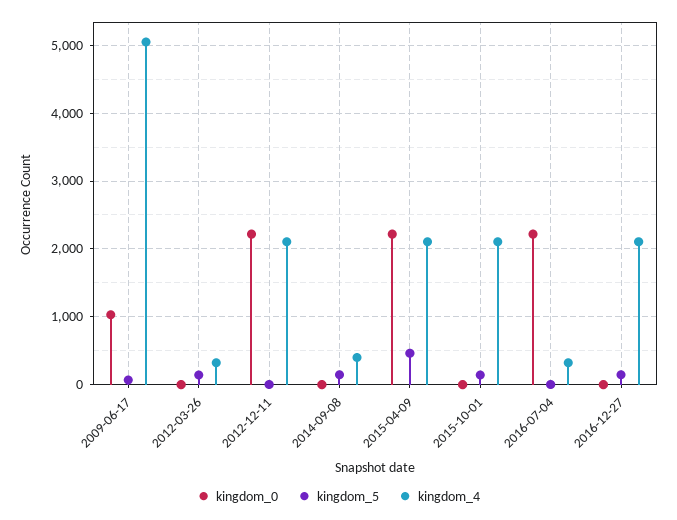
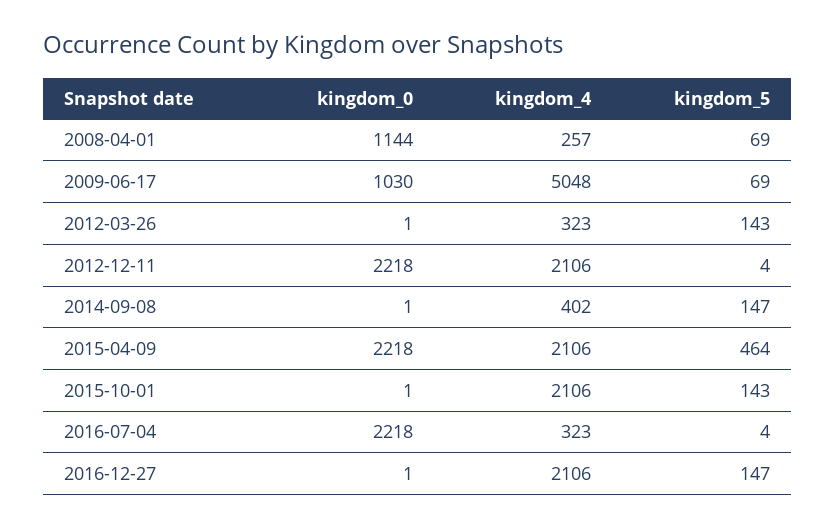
kingdom_0, 2008-04-01: none -> 1144
kingdom_4, 2008-04-01: none -> 257
kingdom_5, 2008-04-01: none -> 69

